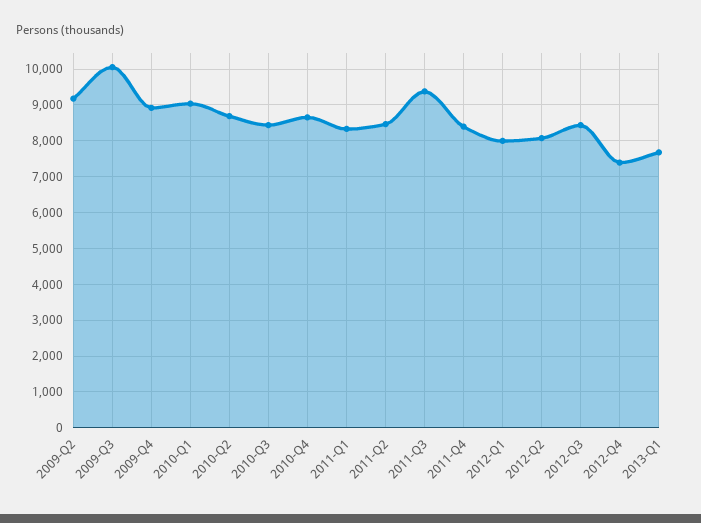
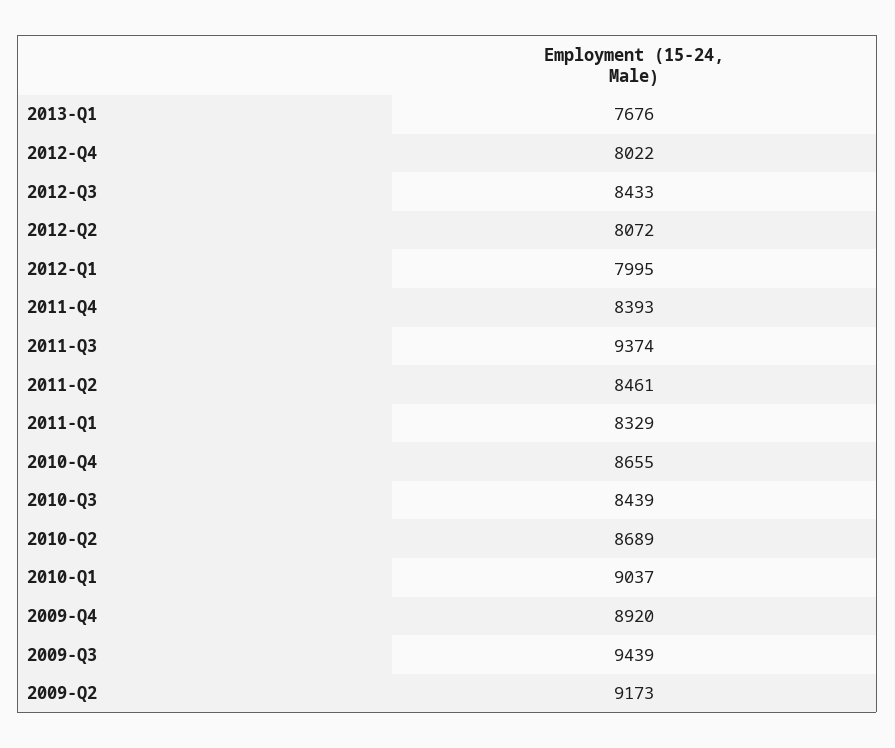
2009-Q3: 10000 -> 9439
2012-Q4: 7400 -> 8022

